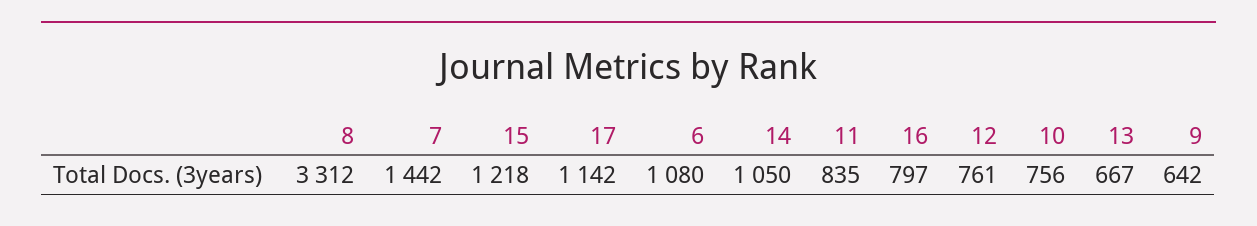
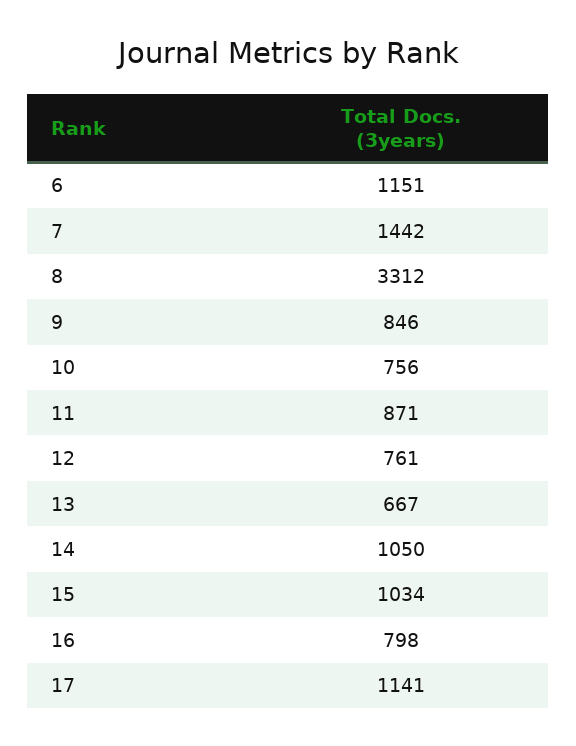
15: 1218 -> 1034
17: 1142 -> 1141
6: 1080 -> 1151
11: 835 -> 871
16: 797 -> 798
9: 642 -> 846

